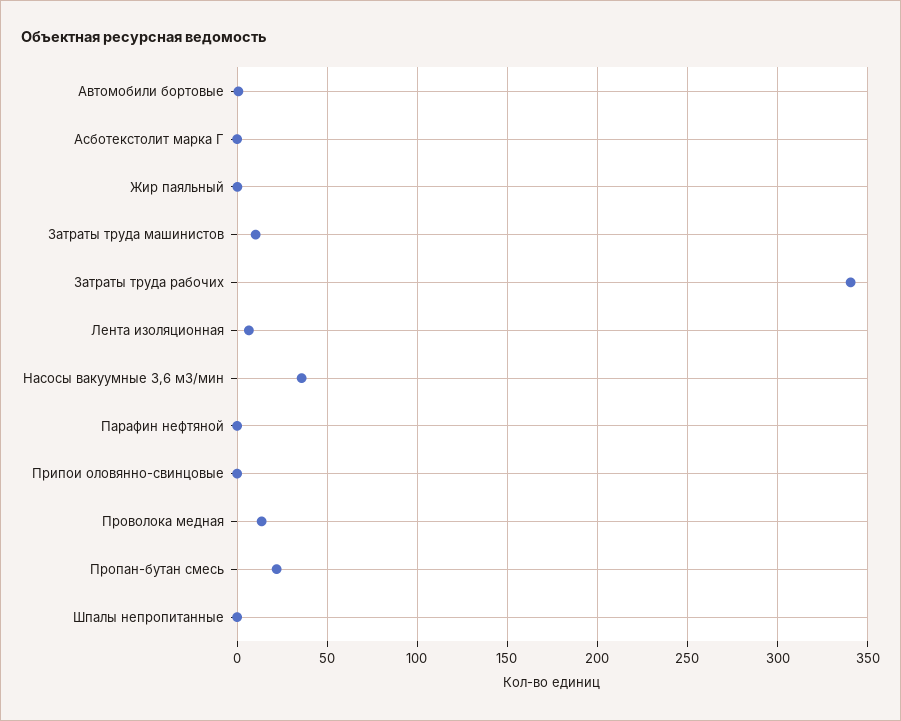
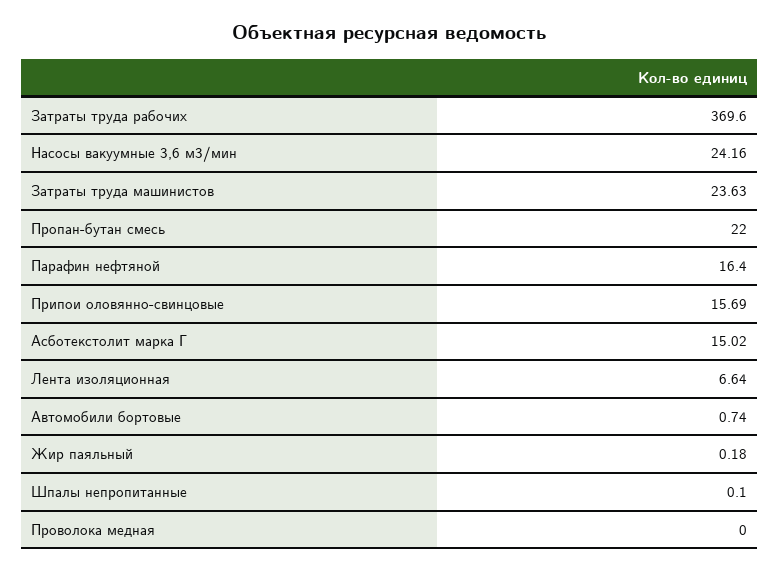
Асботекстолит марка Г: 0 -> 15.02
Затраты труда машинистов: 10 -> 23.63
Затраты труда рабочих: 340 -> 369.6
Насосы вакуумные 3,6 м3/мин: 35 -> 24.16
Парафин нефтяной: 0 -> 16.4
Припои оловянно-свинцовые: 0 -> 15.69
Проволока медная: 15 -> 0

